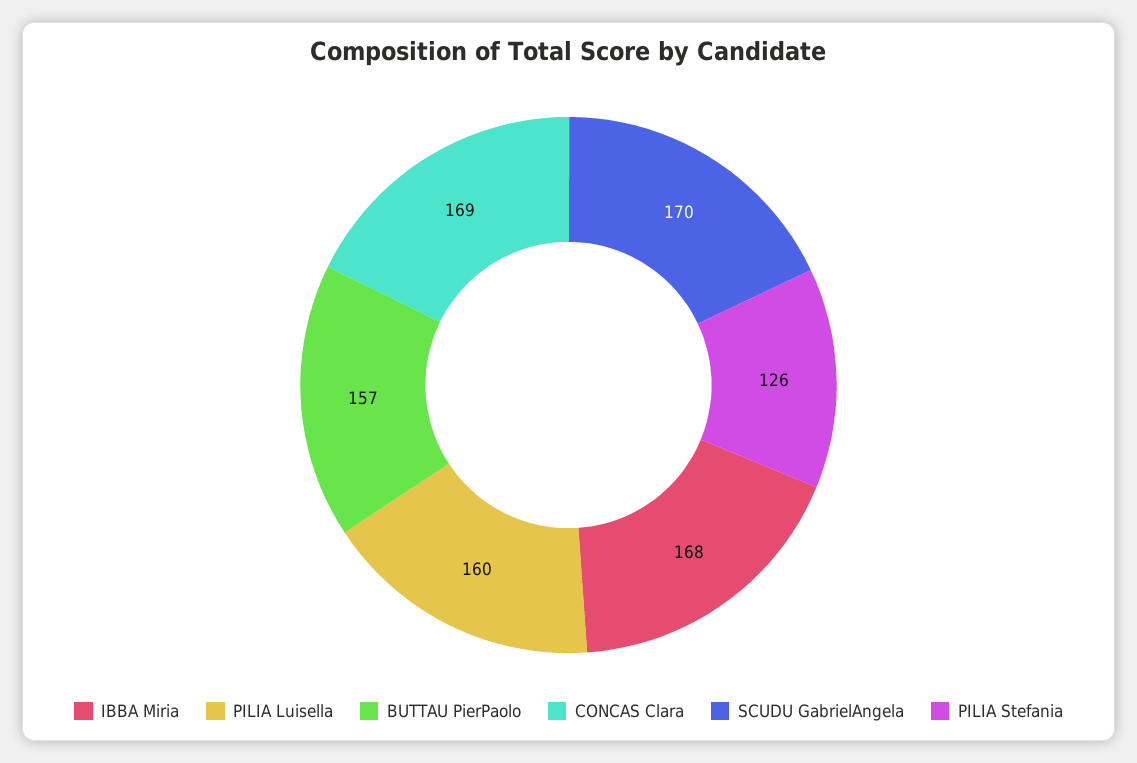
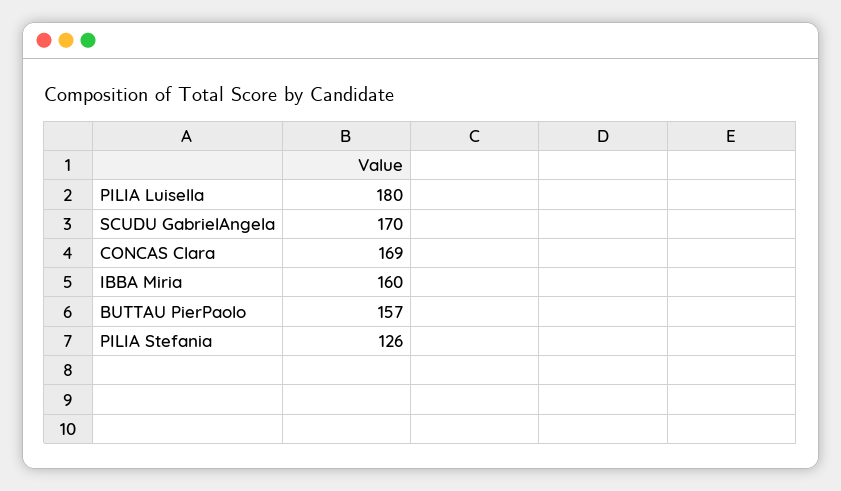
IBBA Miria: 168 -> 160
PILIA Luisella: 160 -> 180

